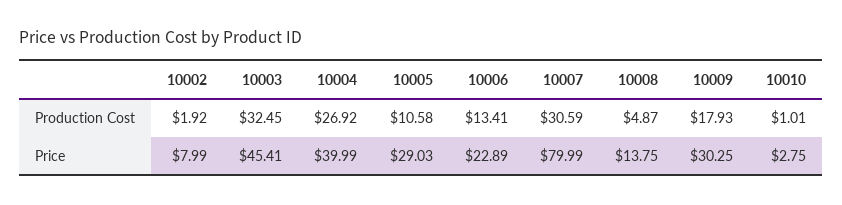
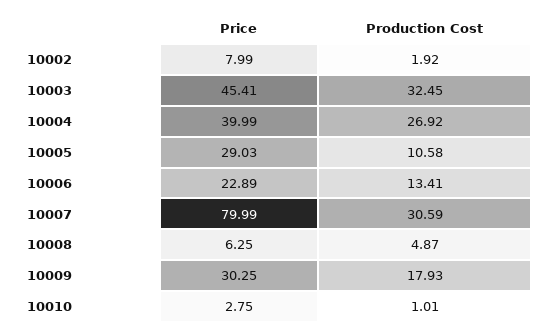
10008, Price: 13.75 -> 6.25

